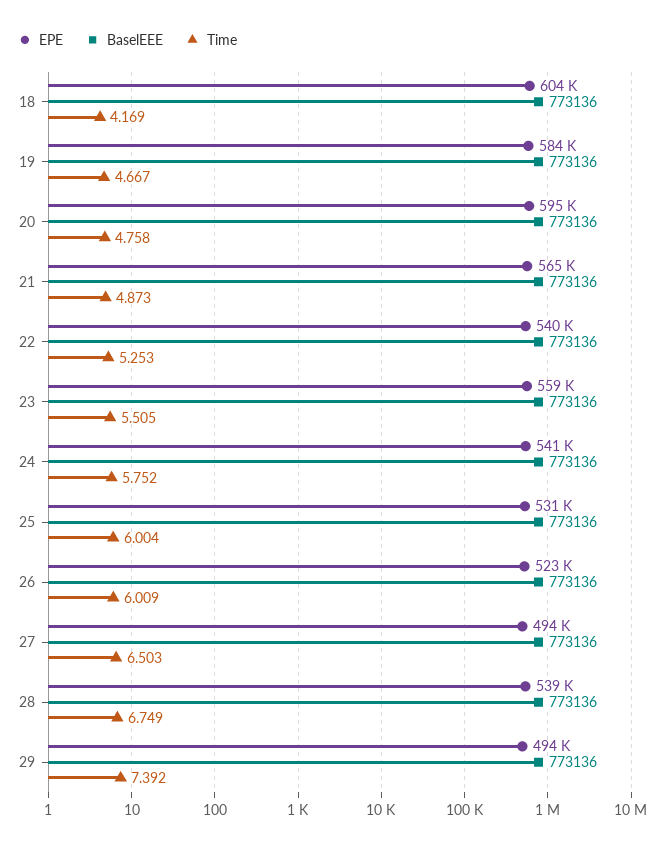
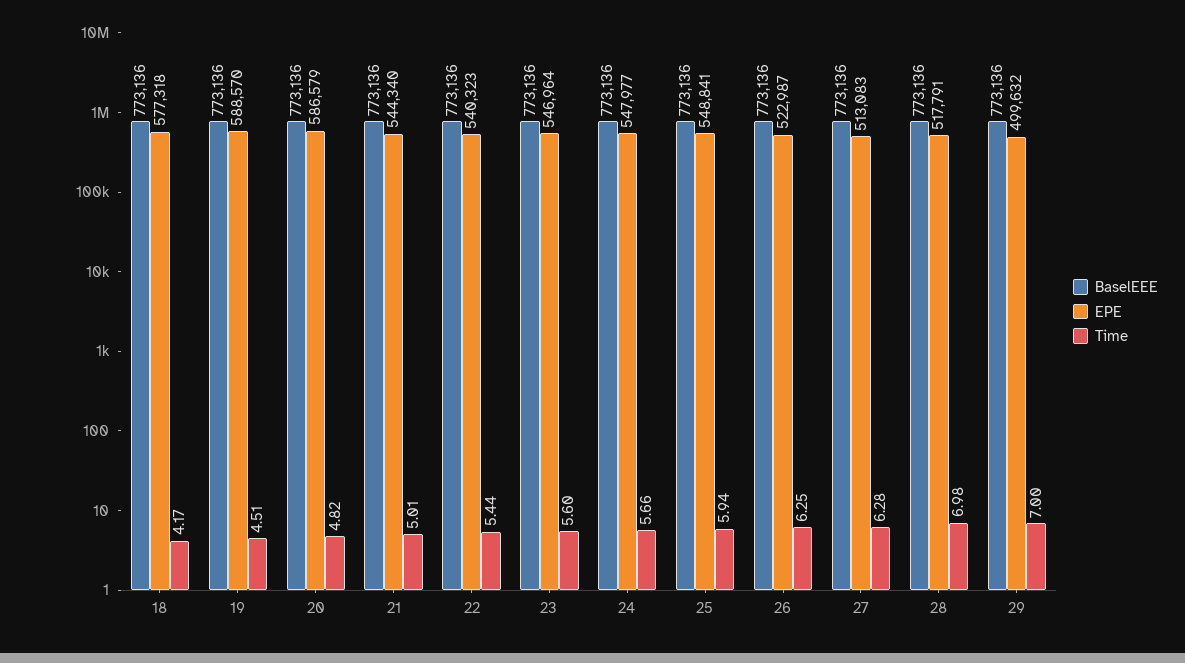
EPE, 18: 604000 -> 577318
EPE, 19: 584000 -> 588570
Time, 19: 4.667 -> 4.51
EPE, 20: 595000 -> 586579
Time, 20: 4.758 -> 4.82
EPE, 21: 565000 -> 544340
Time, 21: 4.873 -> 5.01
Time, 22: 5.253 -> 5.44
EPE, 23: 559000 -> 546964
Time, 23: 5.505 -> 5.6
EPE, 24: 541000 -> 547977
Time, 24: 5.752 -> 5.66
EPE, 25: 531000 -> 548841
Time, 25: 6.004 -> 5.94
Time, 26: 6.009 -> 6.25
EPE, 27: 494000 -> 513083
Time, 27: 6.503 -> 6.28
EPE, 28: 539000 -> 517791
Time, 28: 6.749 -> 6.98
EPE, 29: 494000 -> 499632
Time, 29: 7.392 -> 7

